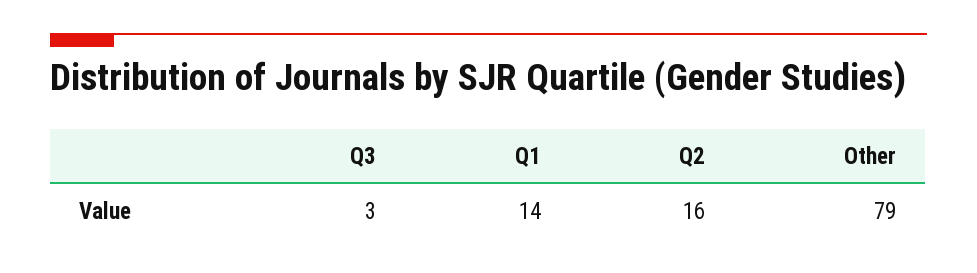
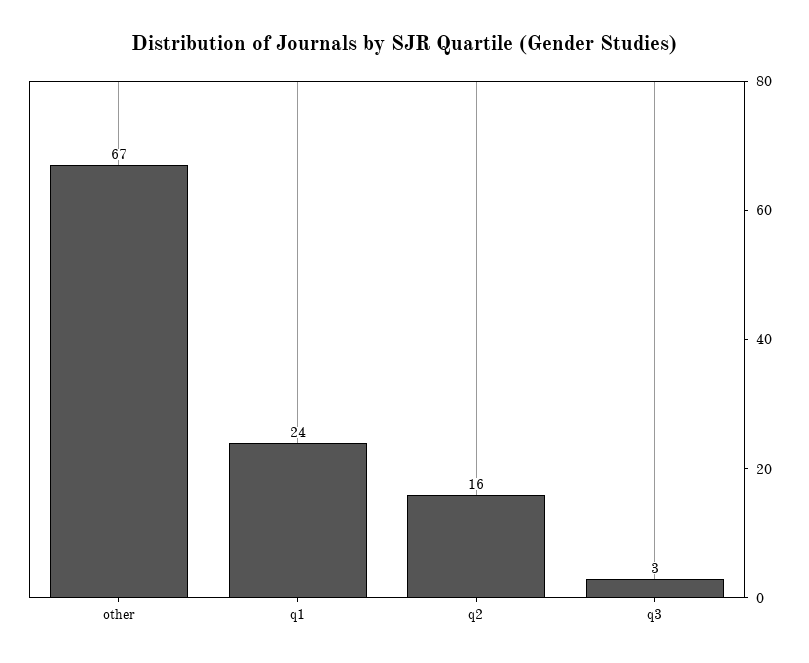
Q1: 14 -> 24
Other: 79 -> 67

